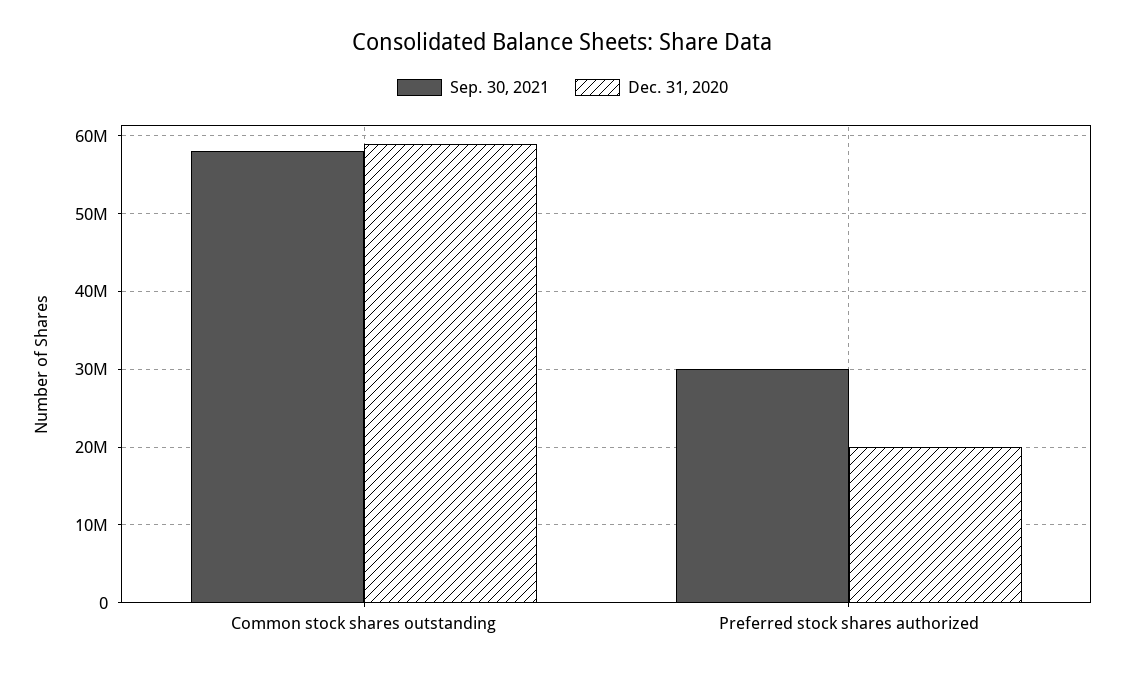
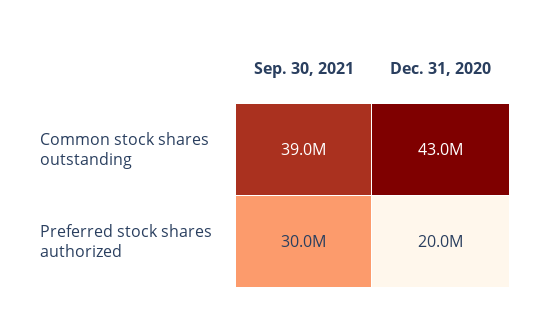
Sep. 30, 2021, Common stock shares outstanding: 58000000 -> 39000000
Dec. 31, 2020, Common stock shares outstanding: 59000000 -> 43000000

